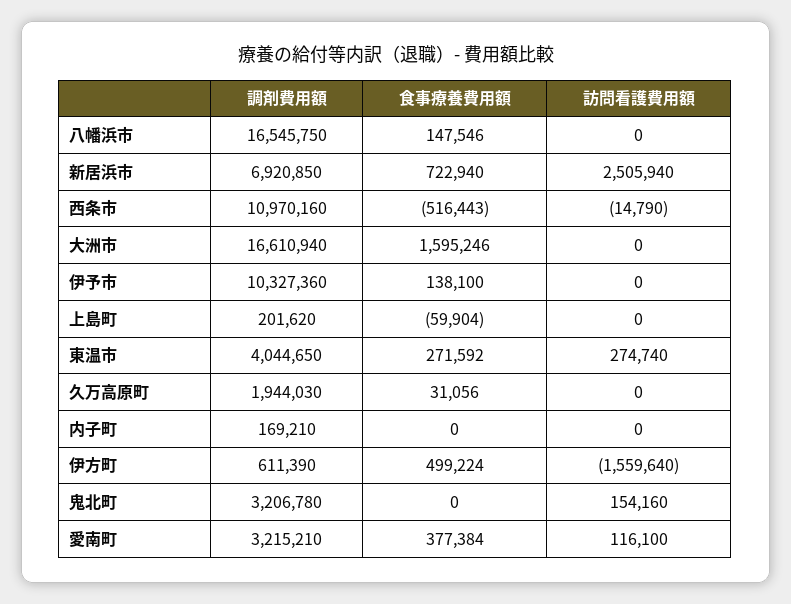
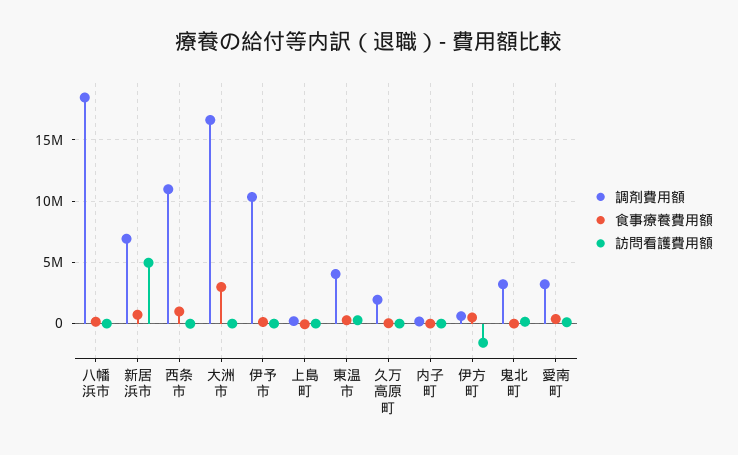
調剤費用額, 八幡浜市: 16545750 -> 18500000
訪問看護費用額, 新居浜市: 2505940 -> 5000000
食事療養費用額, 西条市: -516443 -> 1000000
食事療養費用額, 大洲市: 1595246 -> 3000000

